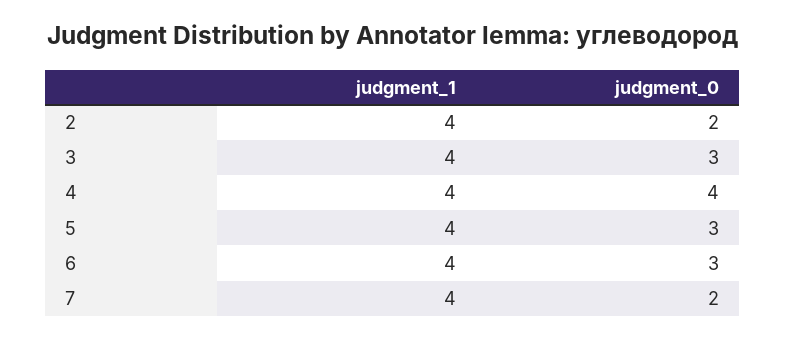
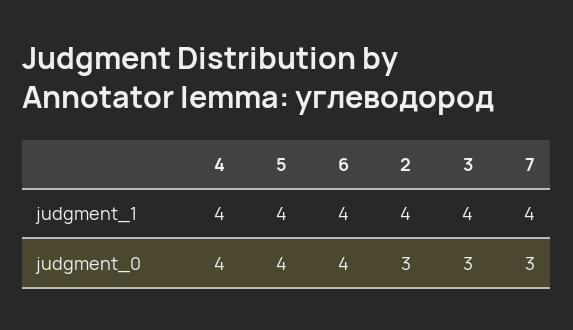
judgment_0, 2: 2 -> 3
judgment_0, 5: 3 -> 4
judgment_0, 6: 3 -> 4
judgment_0, 7: 2 -> 3

